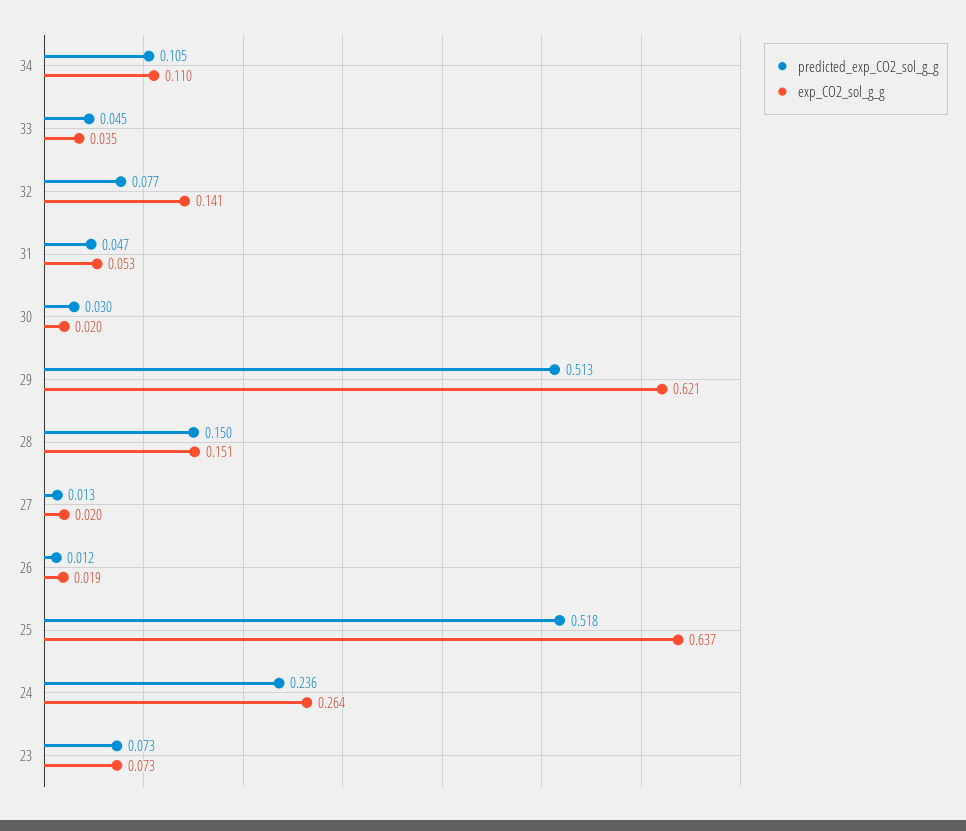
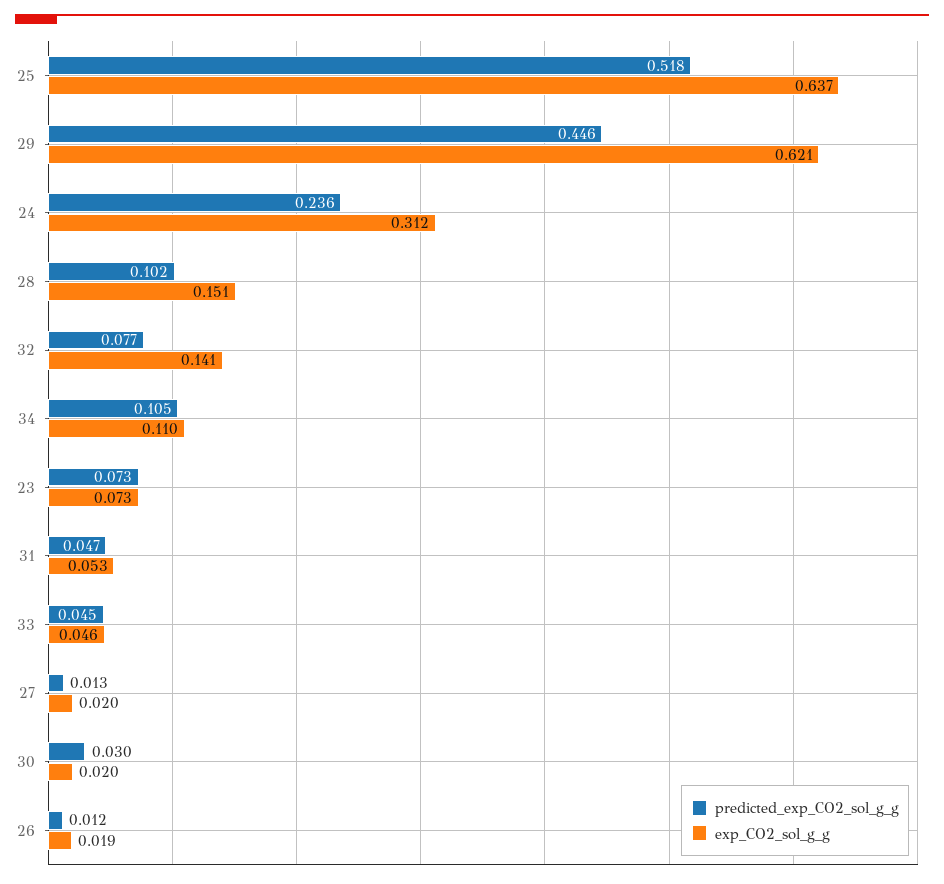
exp_CO2_sol_g_g, 33: 0.035 -> 0.046
predicted_exp_CO2_sol_g_g, 29: 0.513 -> 0.446
predicted_exp_CO2_sol_g_g, 28: 0.15 -> 0.102
exp_CO2_sol_g_g, 24: 0.264 -> 0.312

